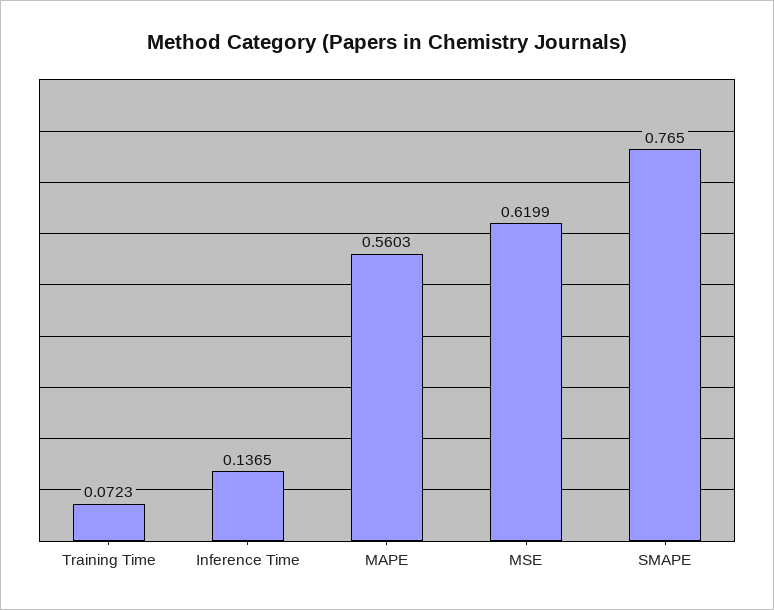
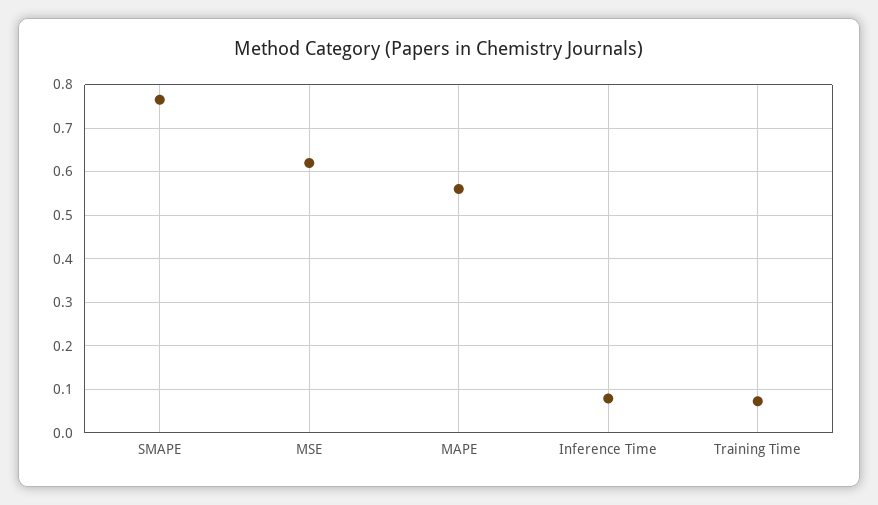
Inference Time: 0.1365 -> 0.08

